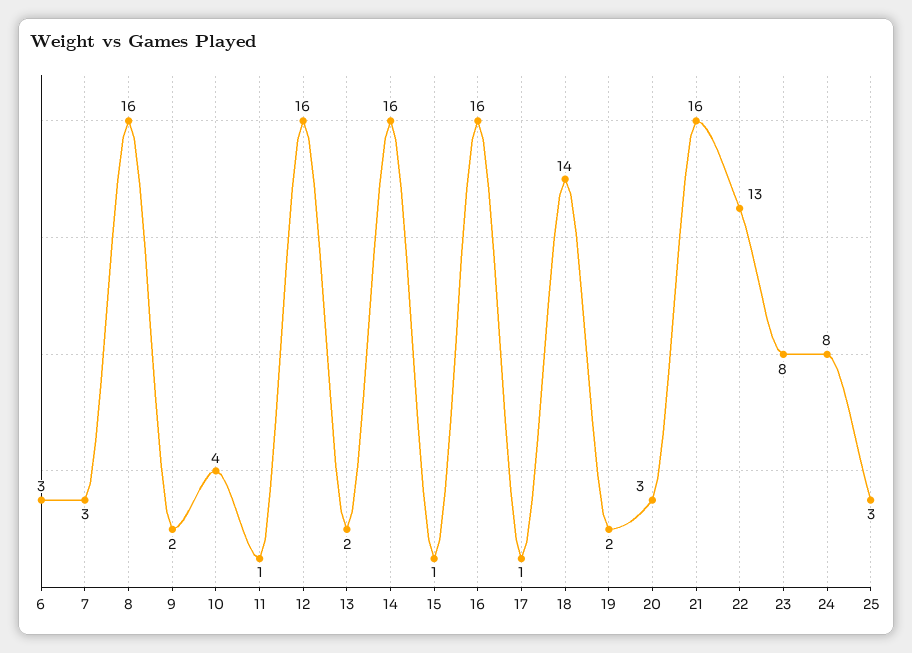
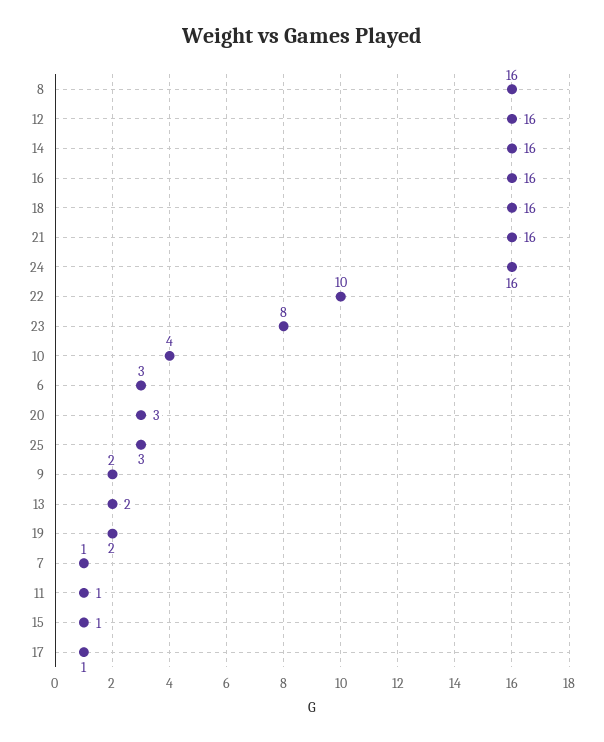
7: 3 -> 1
18: 14 -> 16
22: 13 -> 10
24: 8 -> 16

